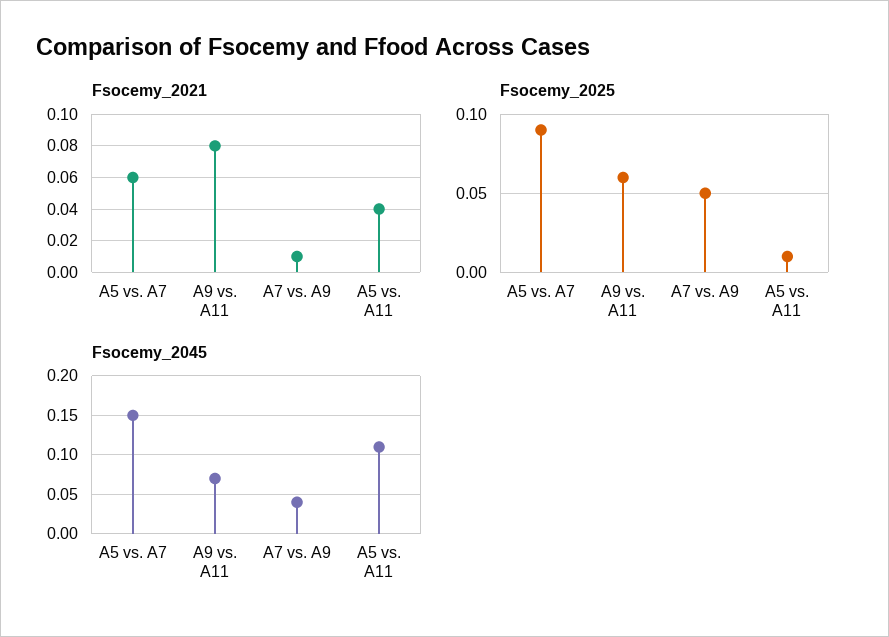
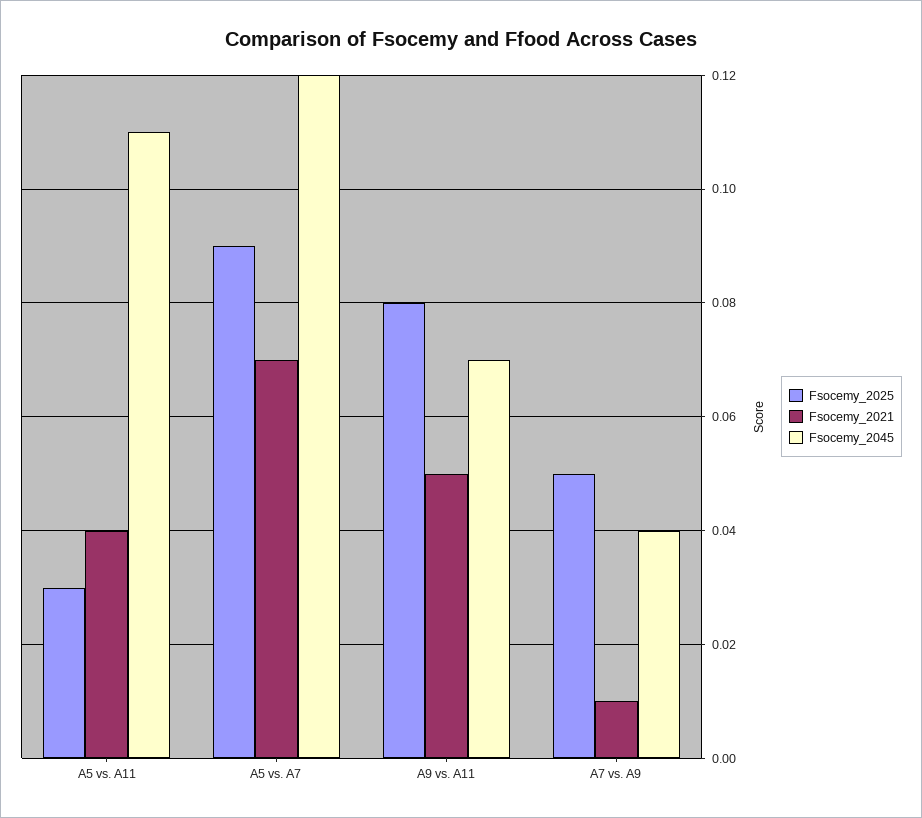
Fsocemy_2021, A5 vs. A7: 0.06 -> 0.07
Fsocemy_2021, A9 vs. A11: 0.08 -> 0.05
Fsocemy_2025, A9 vs. A11: 0.06 -> 0.08
Fsocemy_2025, A5 vs. A11: 0.01 -> 0.03
Fsocemy_2045, A5 vs. A7: 0.15 -> 0.12

